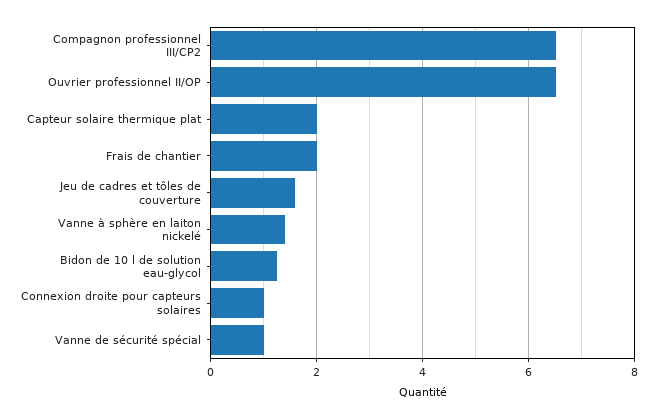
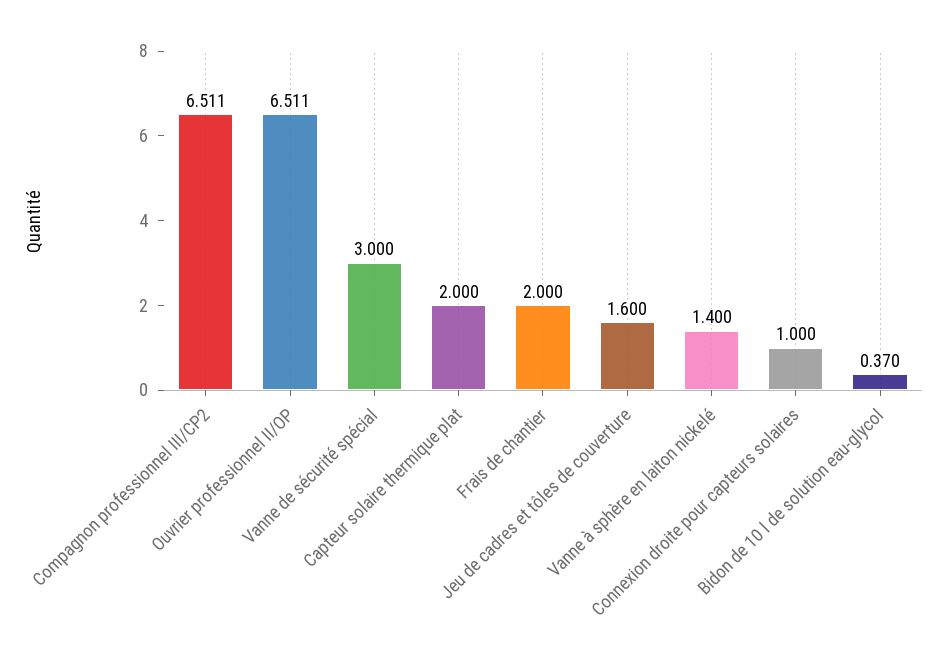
Bidon de 10 l de solution eau-glycol: 1.2 -> 0.37
Vanne de sécurité spécial: 1 -> 3

